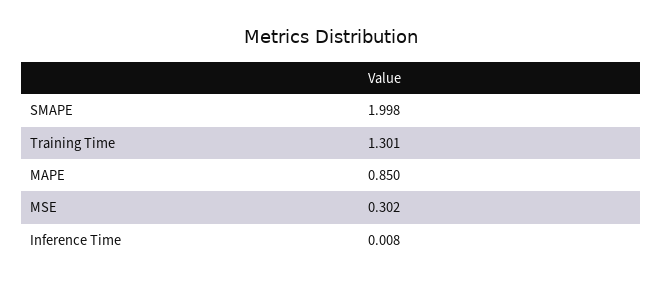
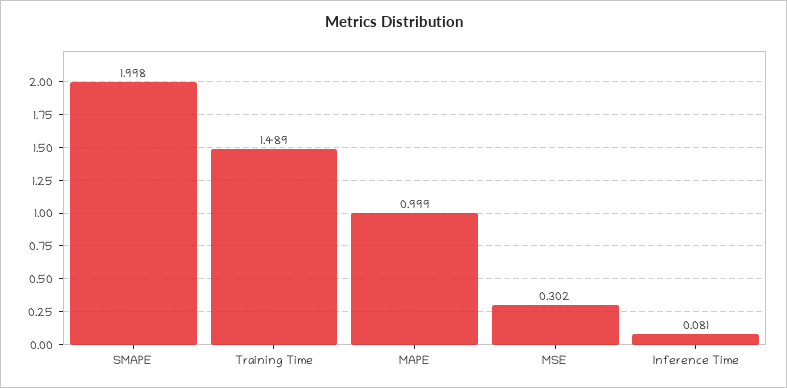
Training Time: 1.301 -> 1.489
MAPE: 0.85 -> 0.999
Inference Time: 0.008 -> 0.081

